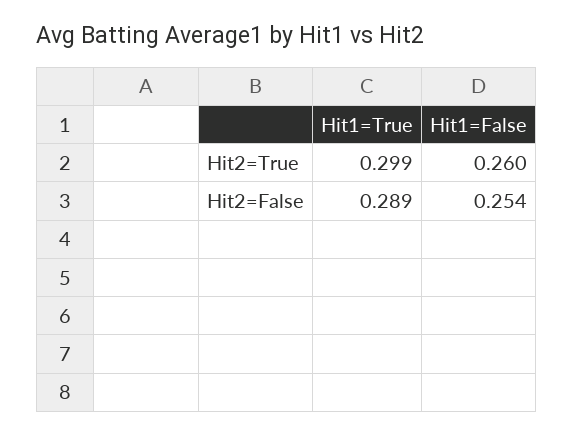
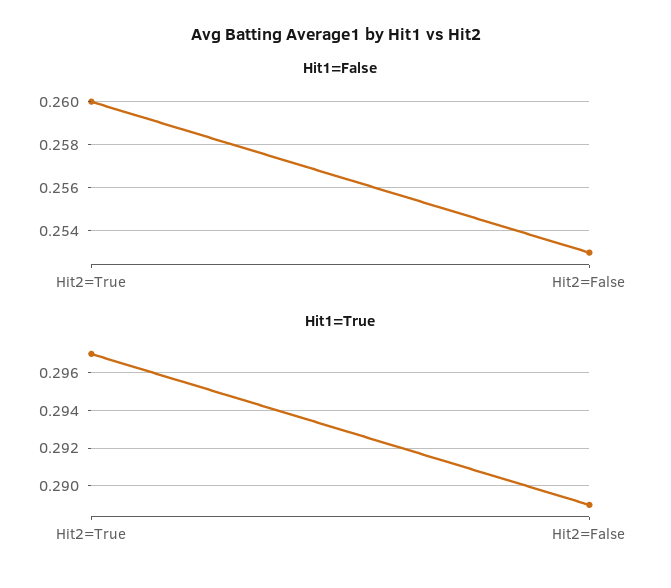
Hit1=True, Hit2=True: 0.299 -> 0.297
Hit1=False, Hit2=False: 0.254 -> 0.253

